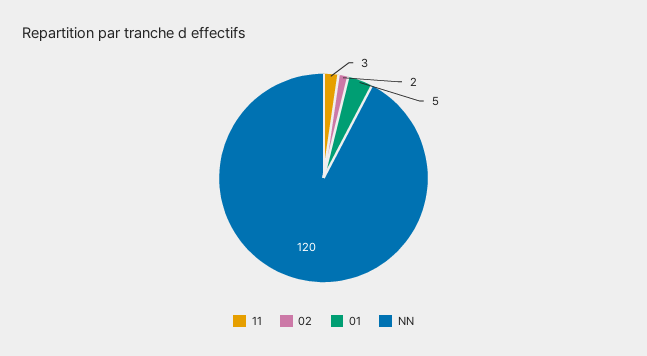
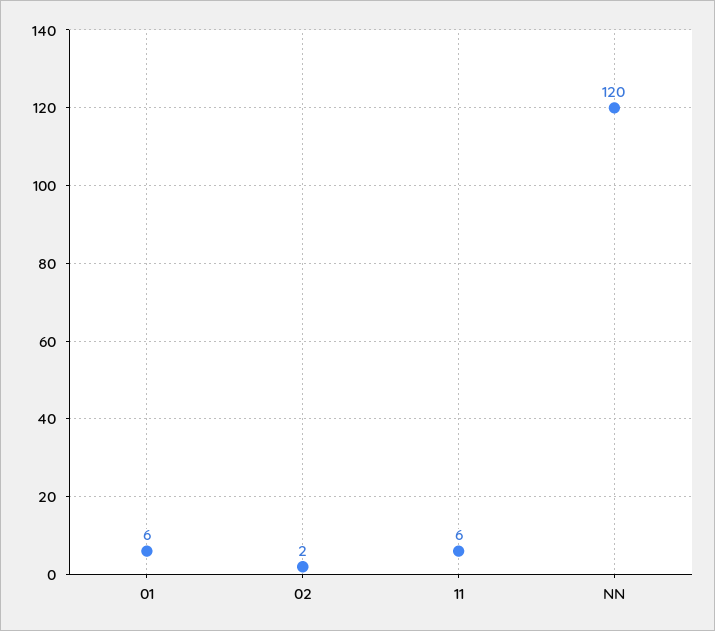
11: 3 -> 6
01: 5 -> 6

